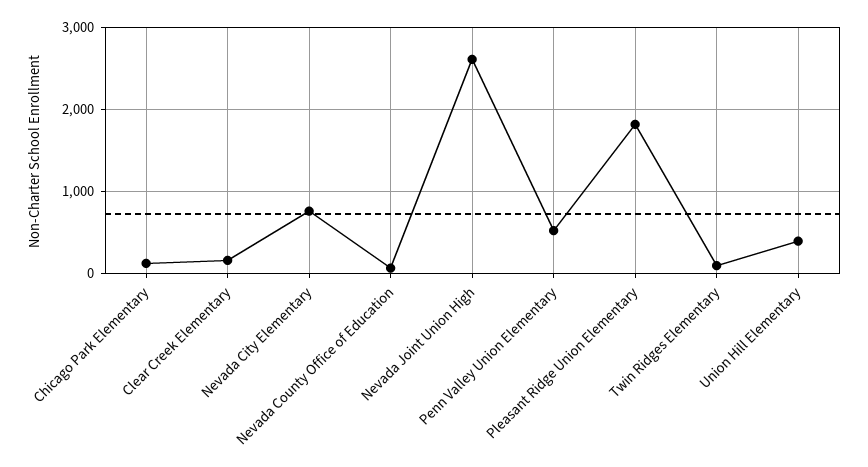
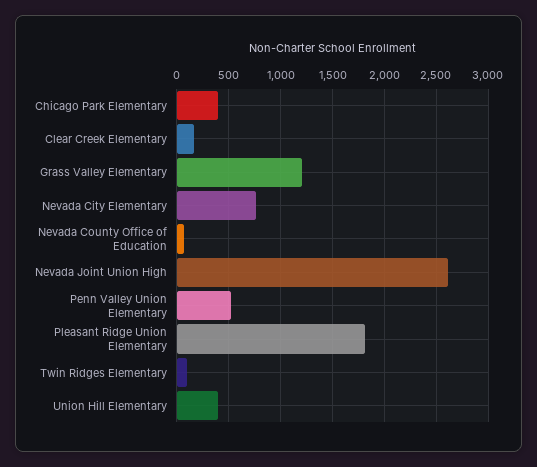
Chicago Park Elementary: 100 -> 400
Grass Valley Elementary: none -> 1200

